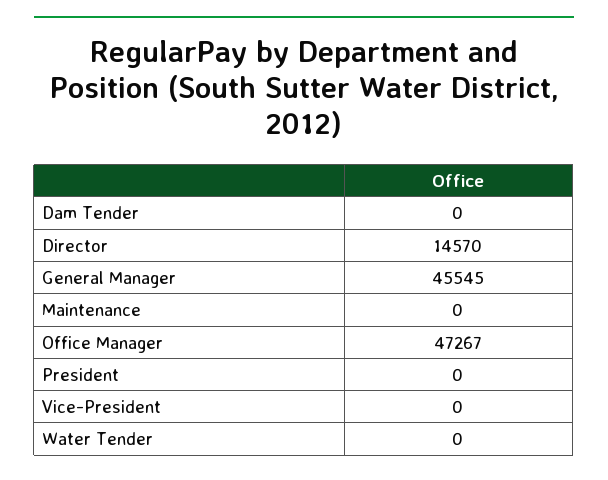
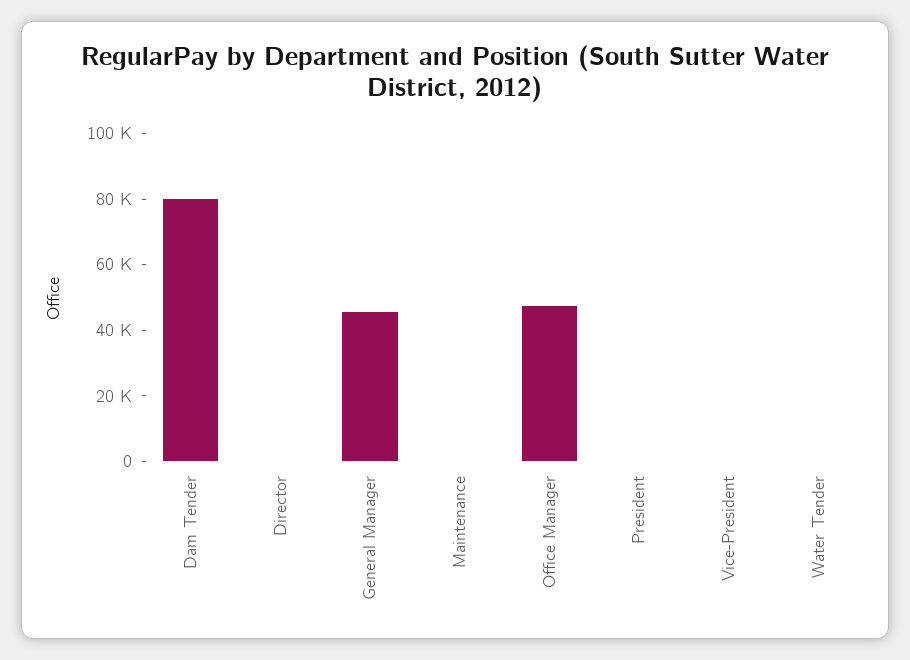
Dam Tender: 0 -> 80000
Director: 14570 -> 0

